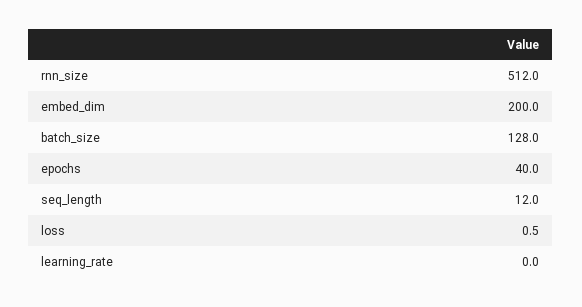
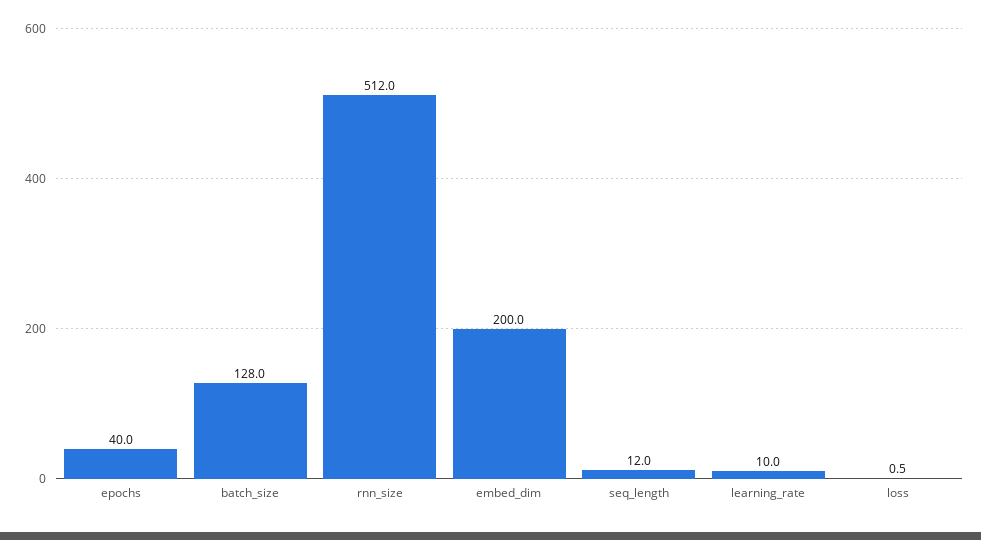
learning_rate: 0 -> 10

